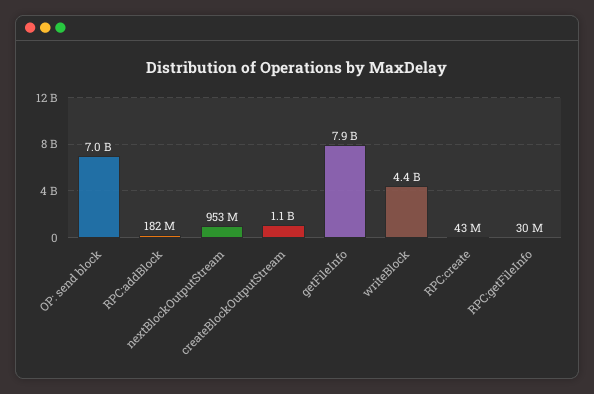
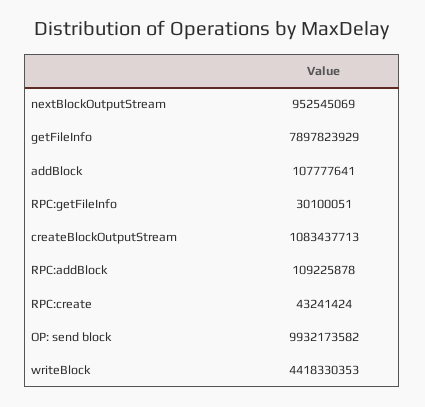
OP: send block: 7000000000 -> 9932173582
RPC:addBlock: 182000000 -> 109225878
addBlock: none -> 107777641

